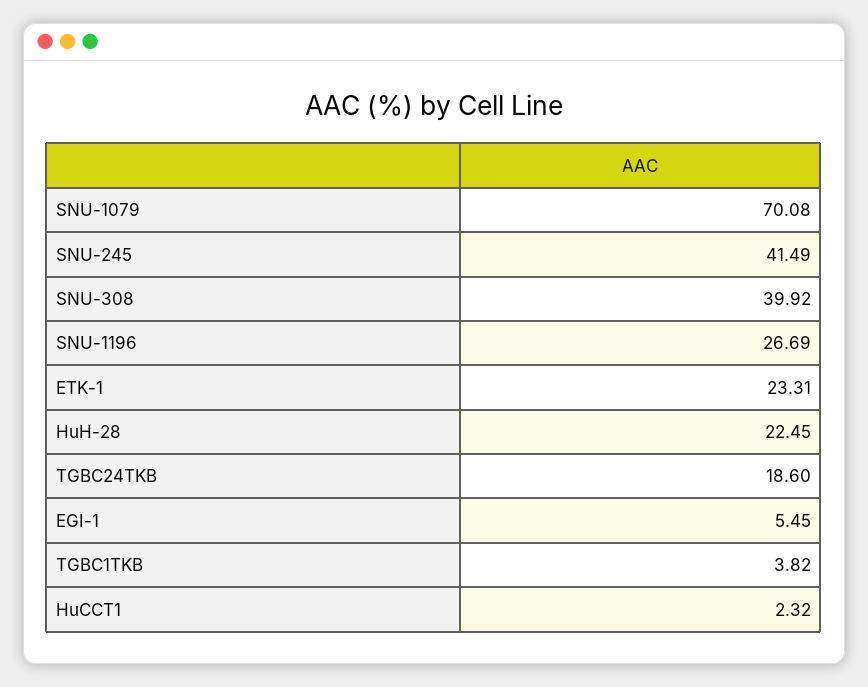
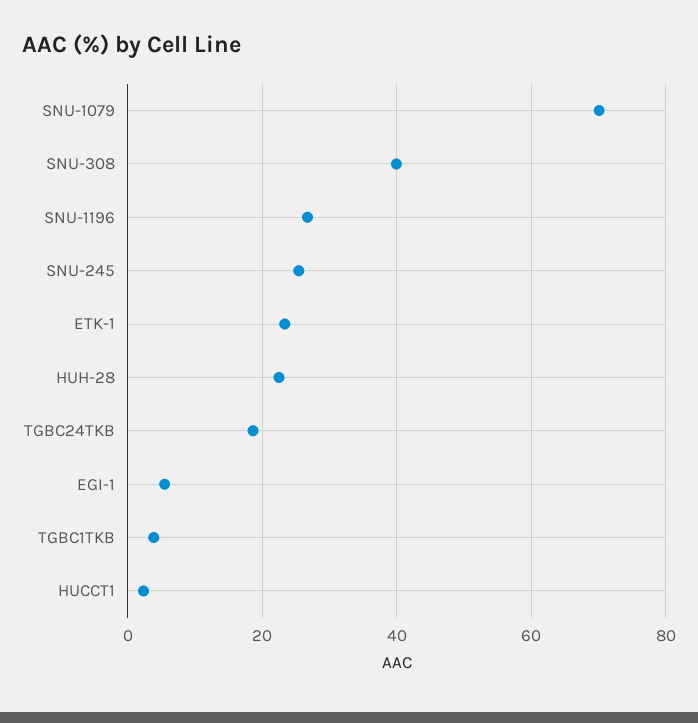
SNU-245: 41.49 -> 26

